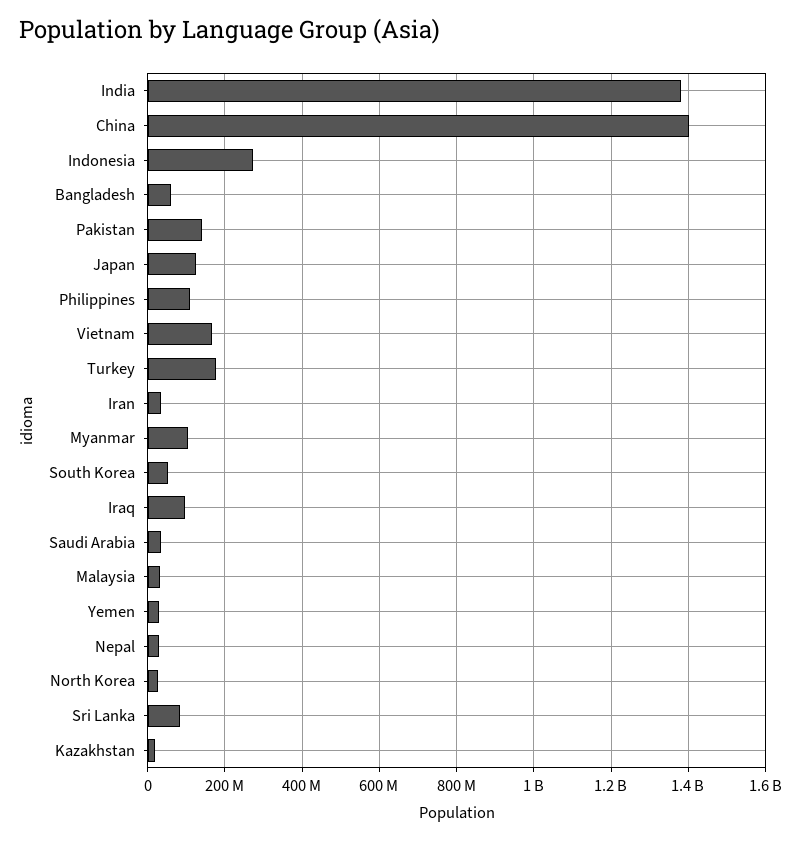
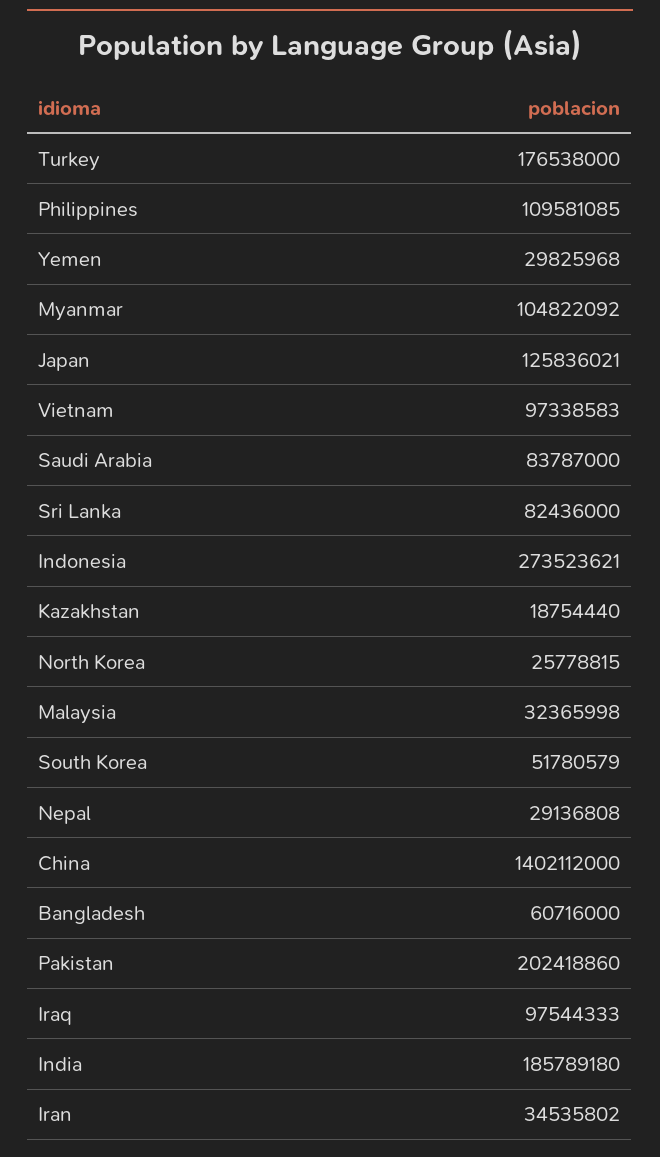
India: 1380000000 -> 185789180
Pakistan: 140000000 -> 202418860
Vietnam: 160000000 -> 97338583
Saudi Arabia: 40000000 -> 83787000

